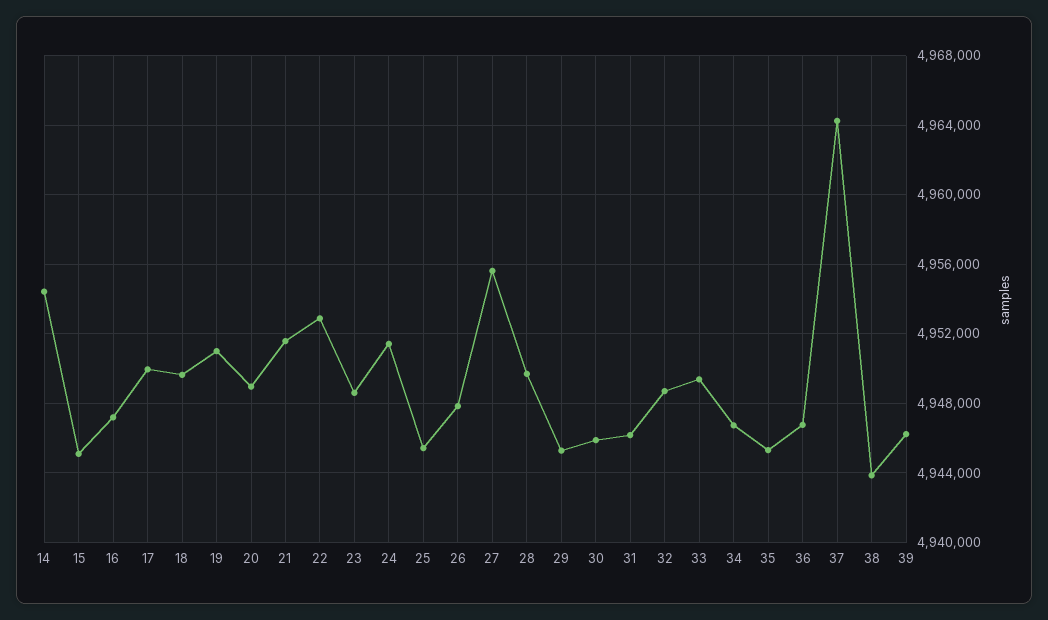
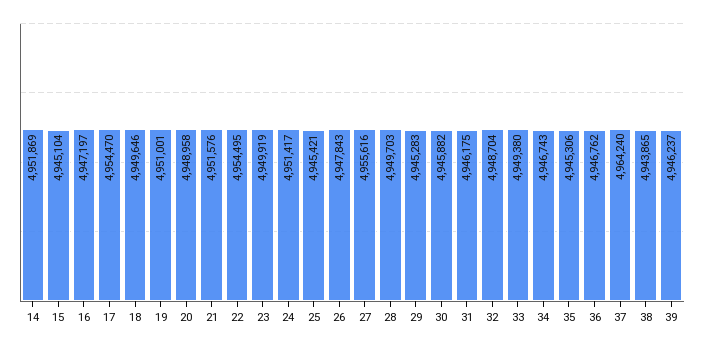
14: 4954500 -> 4951869
17: 4950000 -> 4954470
22: 4953000 -> 4954495
23: 4948500 -> 4949919

